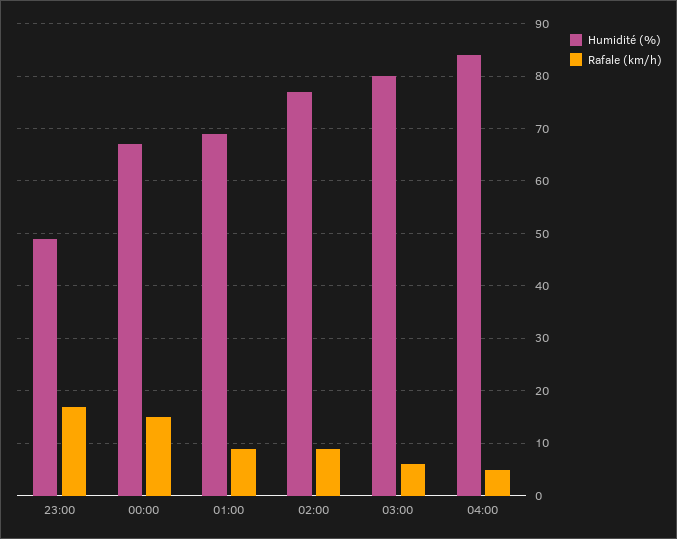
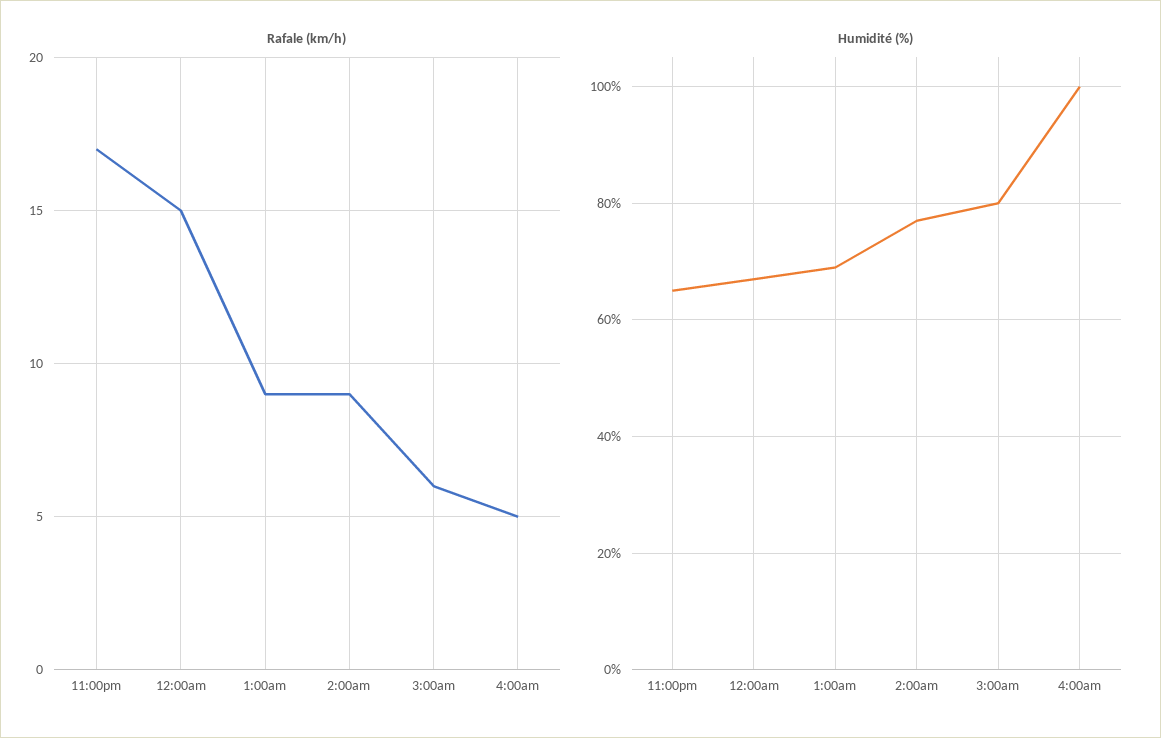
Humidité (%), 23:00: 50 -> 65
Humidité (%), 04:00: 85 -> 100

